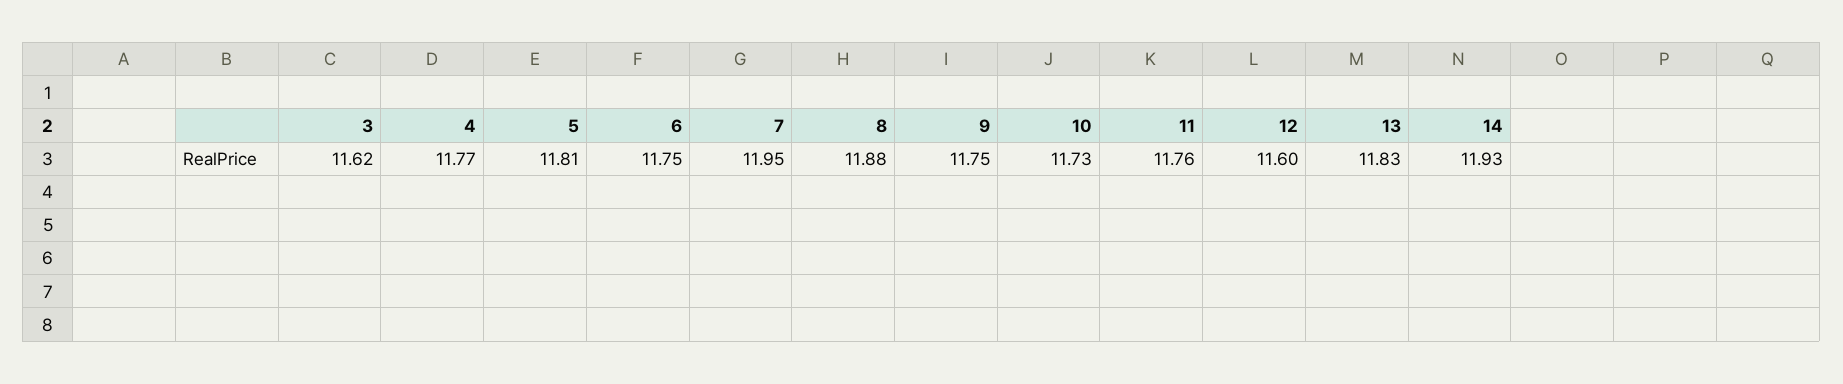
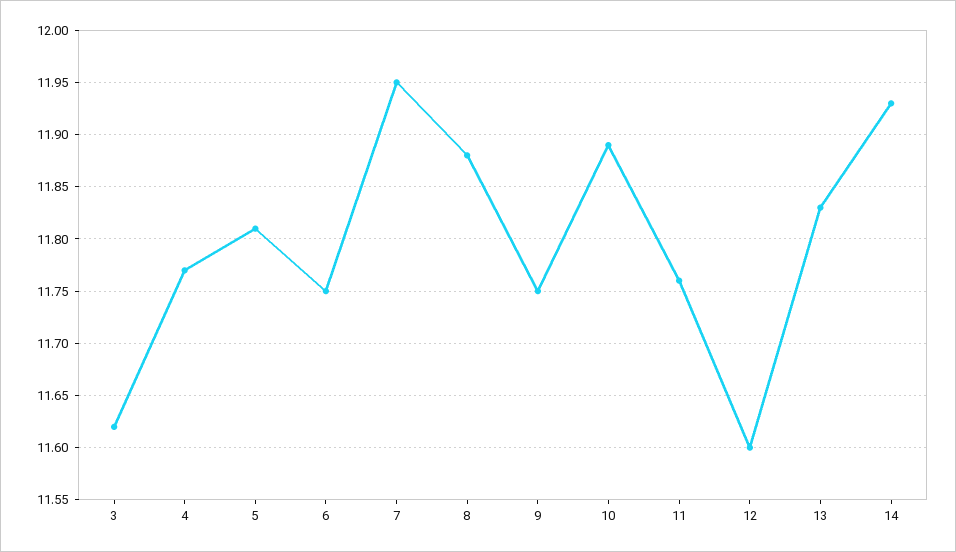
10: 11.73 -> 11.89

